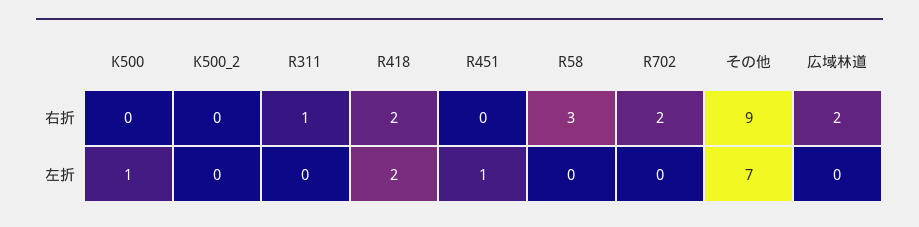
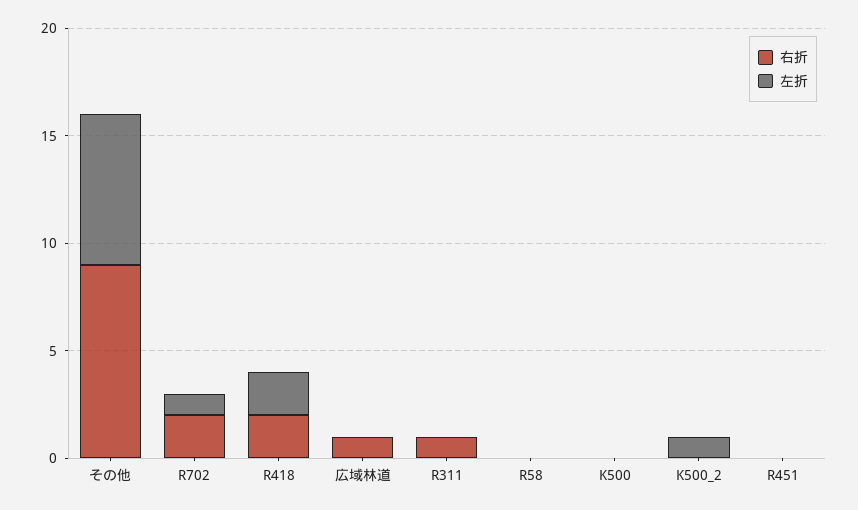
右折, R58: 3 -> 0
右折, 広域林道: 2 -> 1
左折, K500: 1 -> 0
左折, K500_2: 0 -> 1
左折, R451: 1 -> 0
左折, R702: 0 -> 1

